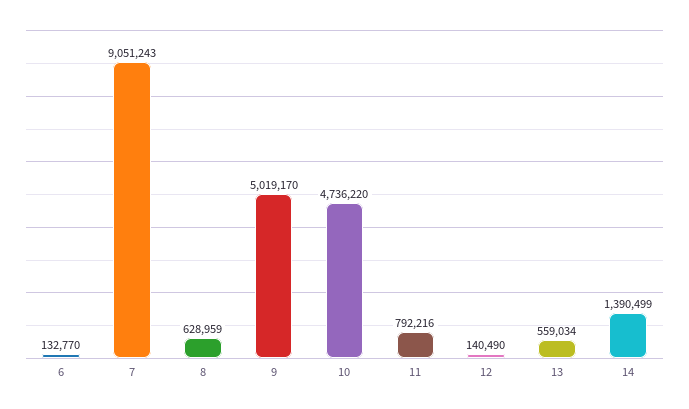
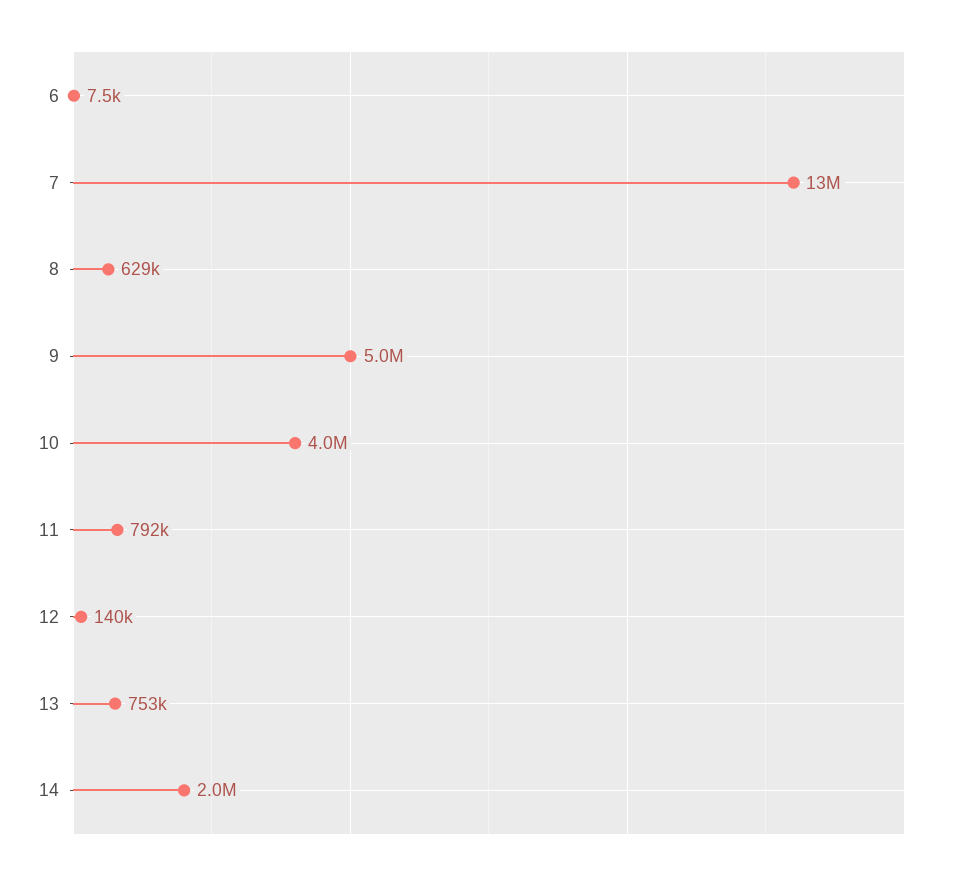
6: 132770 -> 7500
7: 9051243 -> 13000000
10: 4736220 -> 4000000
13: 559034 -> 753000
14: 1390499 -> 2000000

